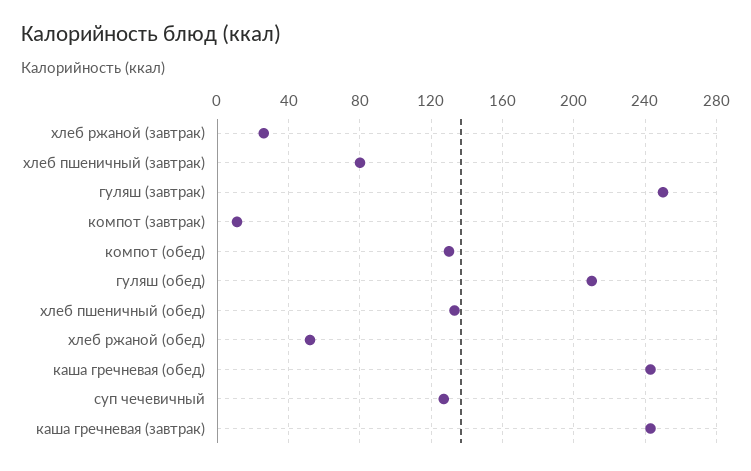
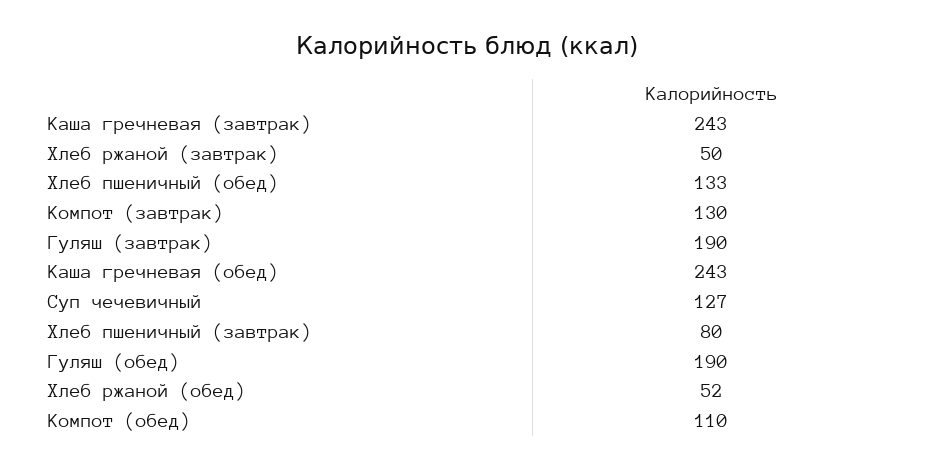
хлеб ржаной (завтрак): 25 -> 50
гуляш (завтрак): 250 -> 190
компот (завтрак): 10 -> 130
компот (обед): 130 -> 110
гуляш (обед): 210 -> 190

